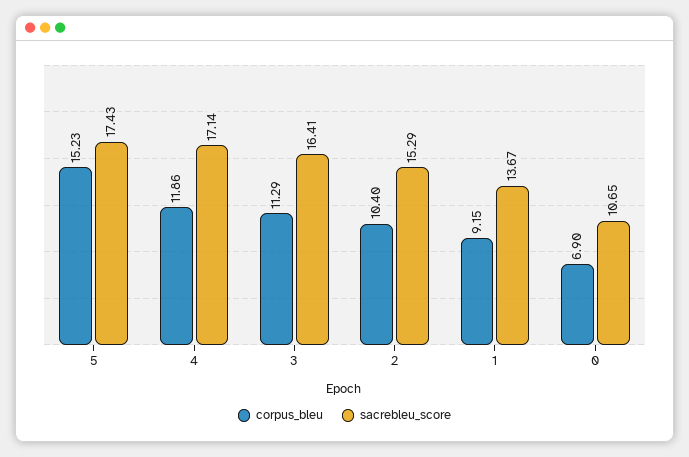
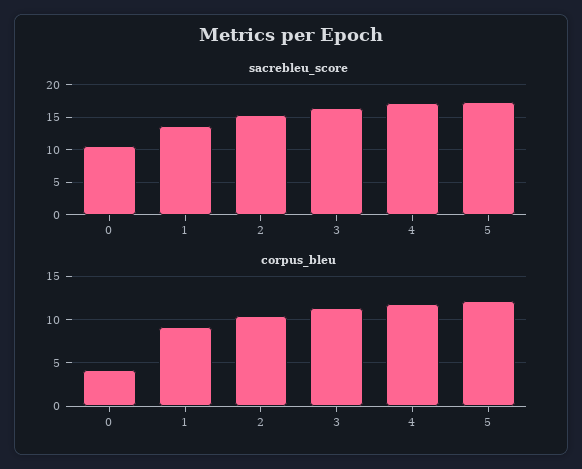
corpus_bleu, 5: 15.23 -> 12
corpus_bleu, 0: 6.9 -> 4

